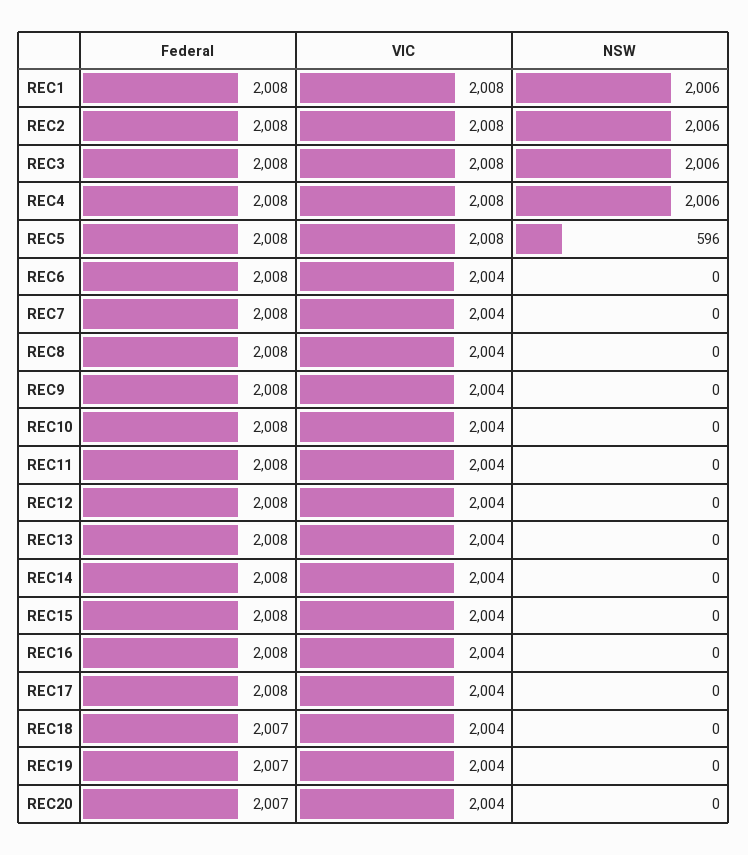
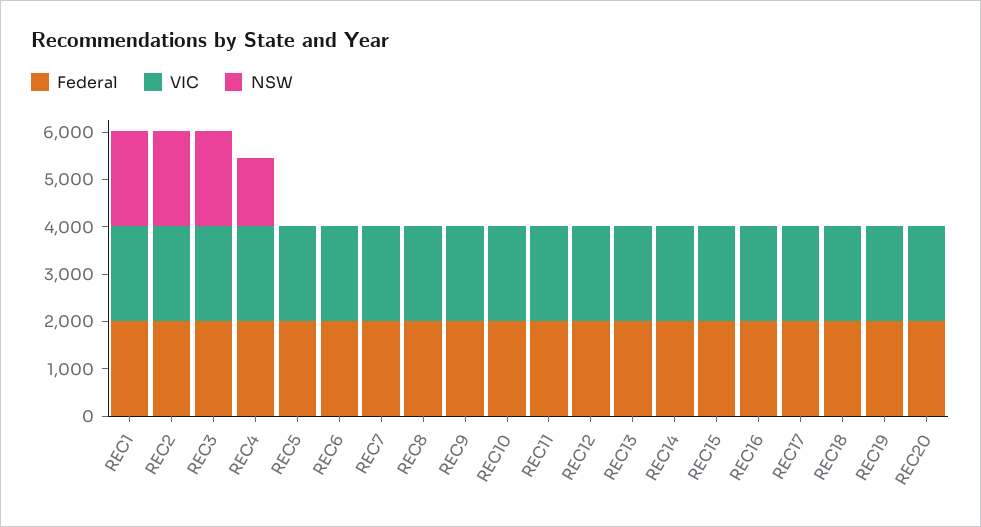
NSW, REC4: 2006 -> 1400
NSW, REC5: 596 -> 0

